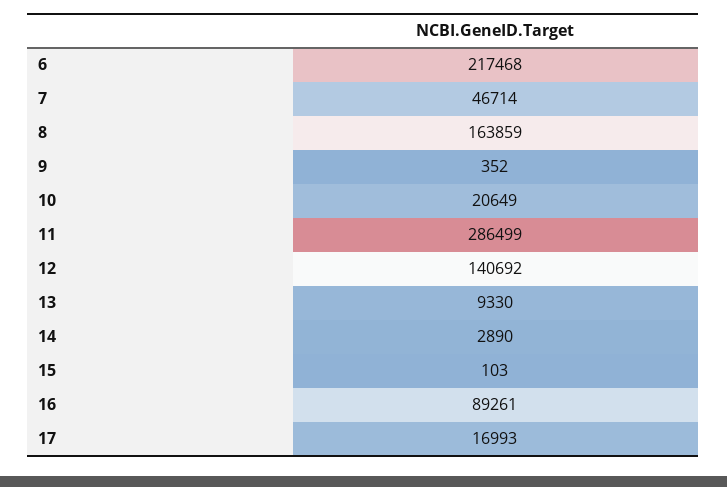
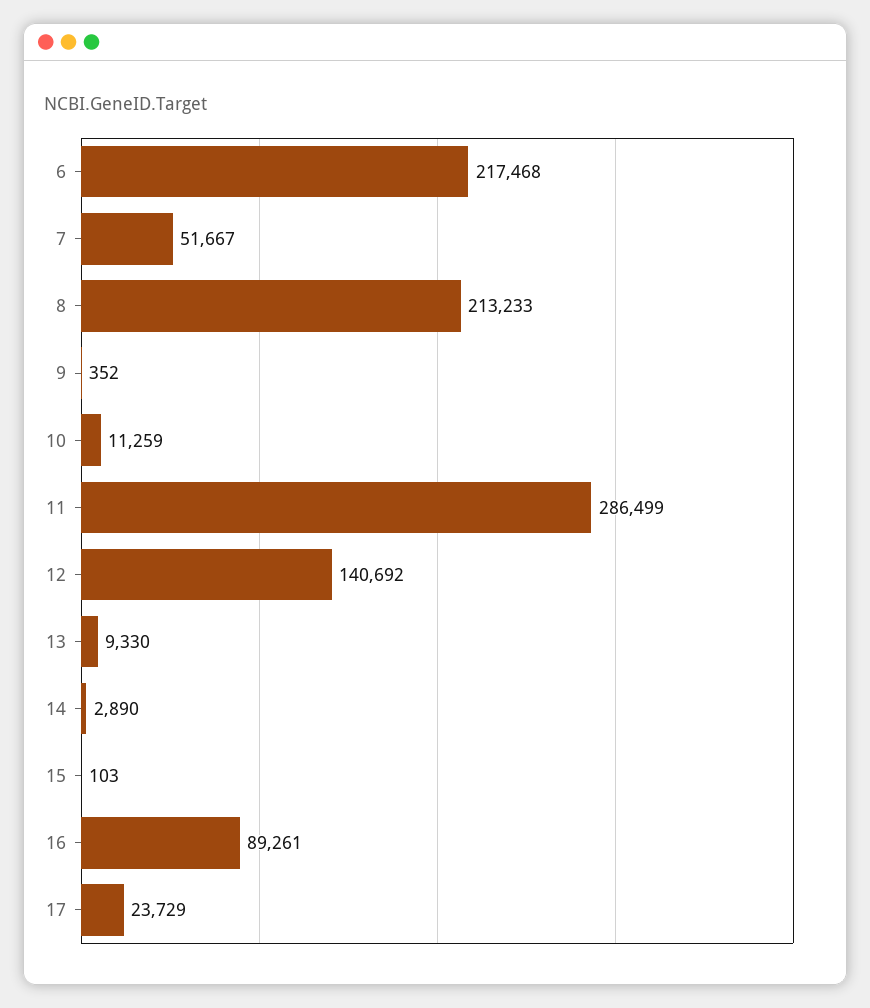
7: 46714 -> 51667
8: 163859 -> 213233
10: 20649 -> 11259
17: 16993 -> 23729

